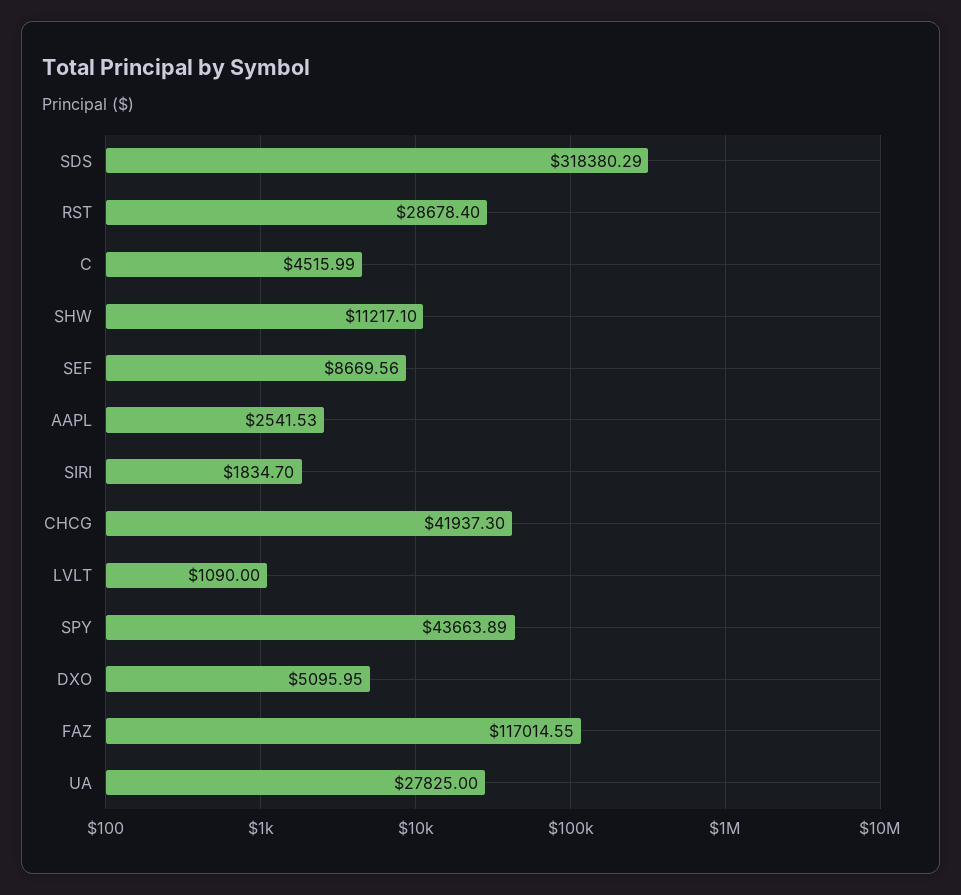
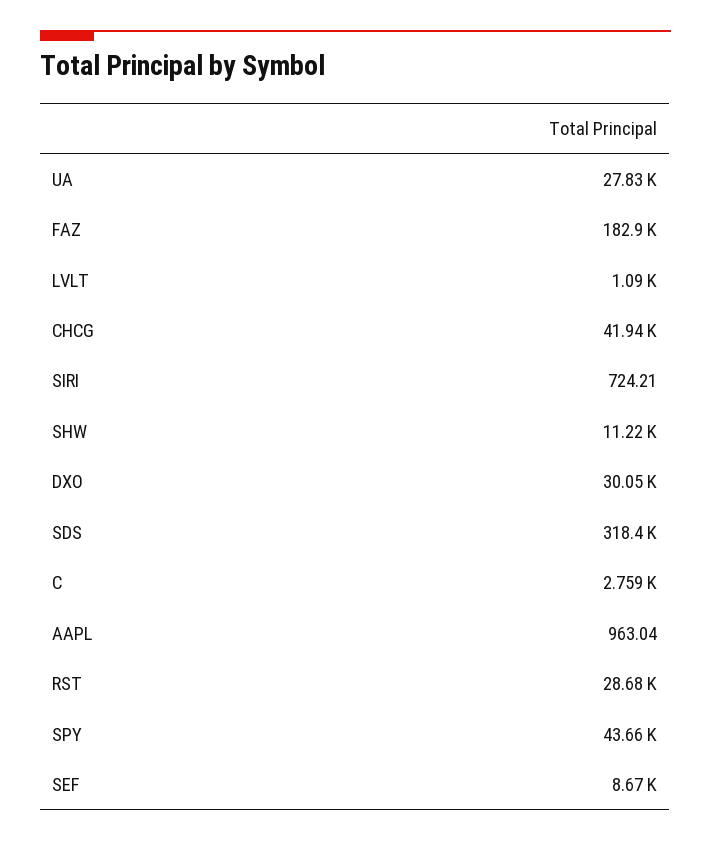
C: 4515.99 -> 2759
AAPL: 2541.53 -> 963.04
SIRI: 1834.7 -> 724.21
DXO: 5095.95 -> 30050
FAZ: 117014.55 -> 182900

